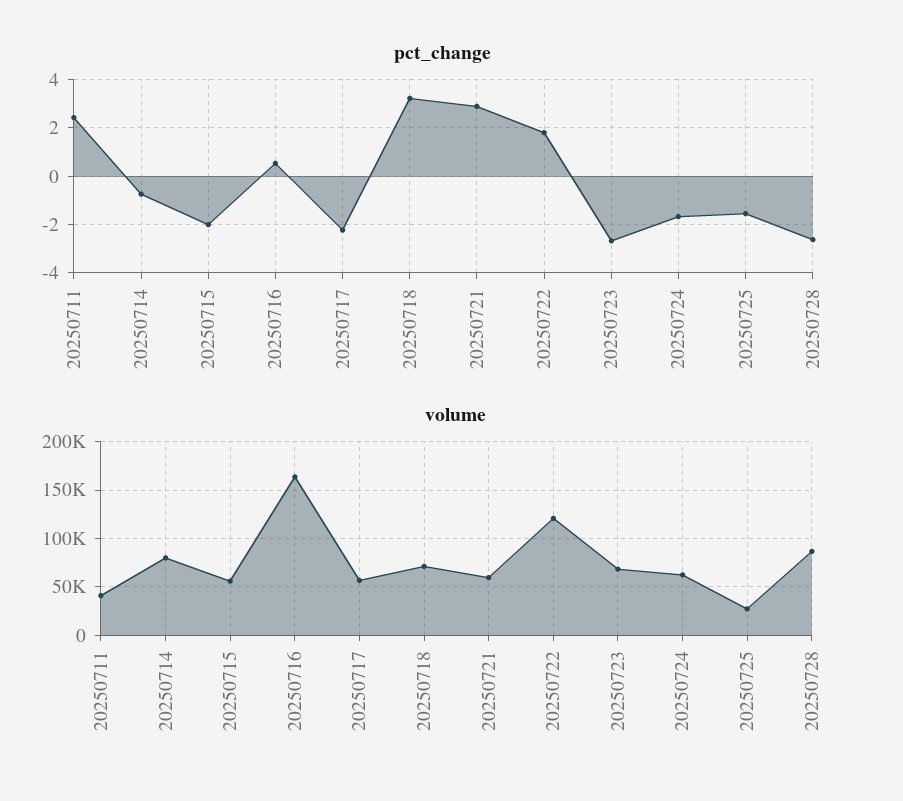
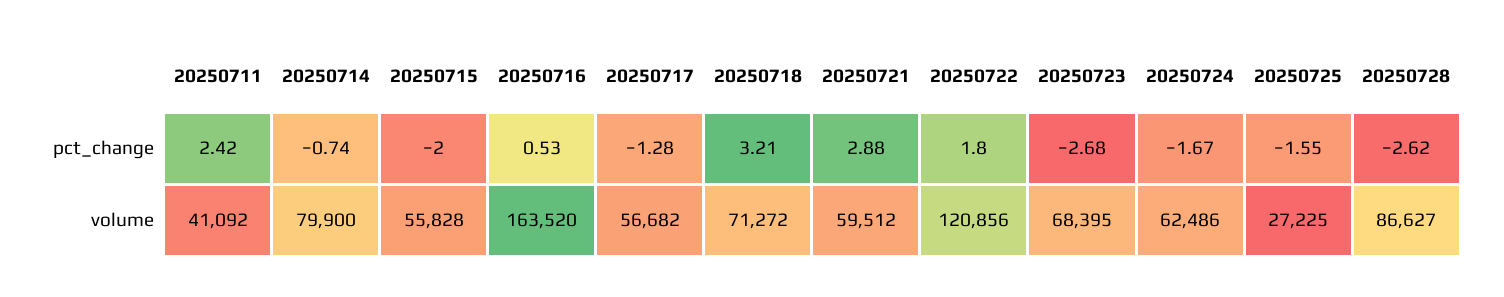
pct_change, 20250717: -2.25 -> -1.28

